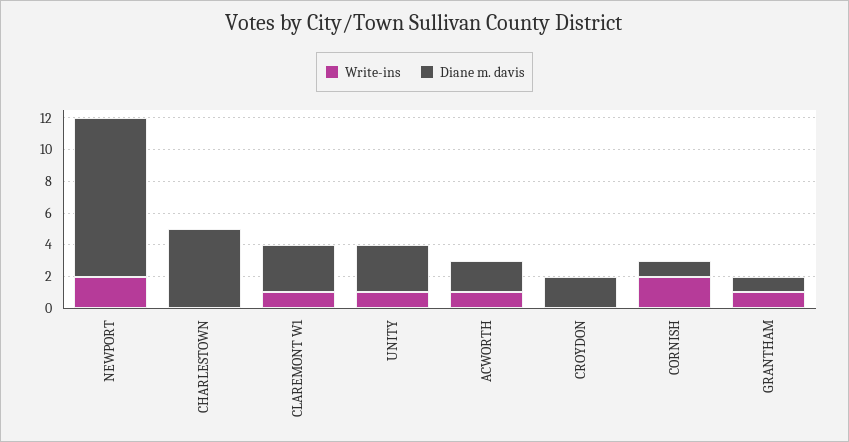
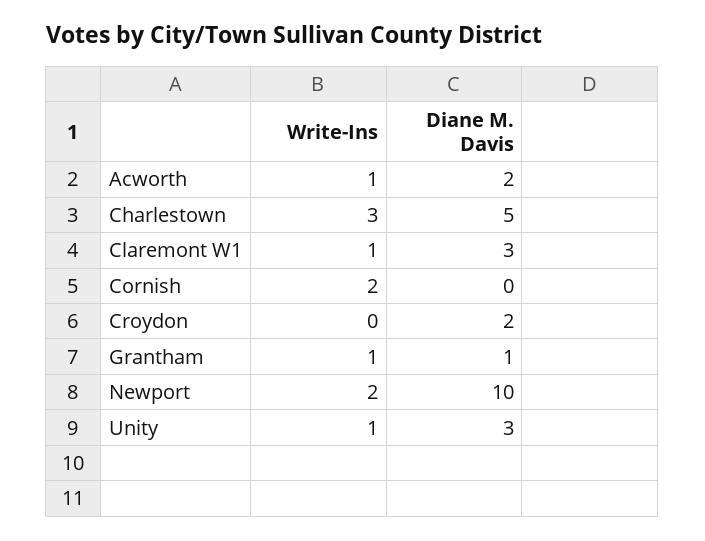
Write-ins, CHARLESTOWN: 0 -> 3
Diane m. davis, CORNISH: 1 -> 0

